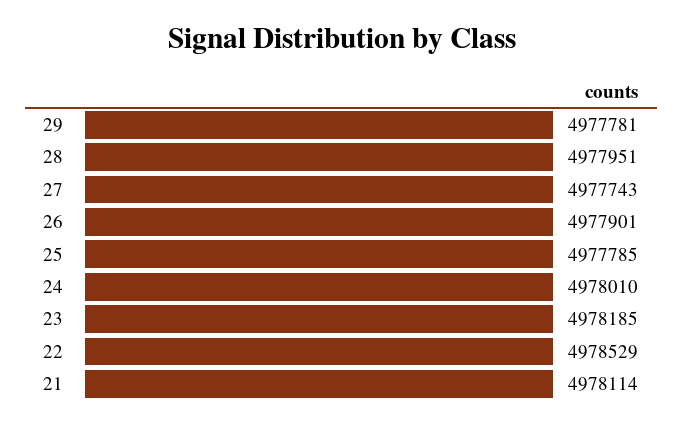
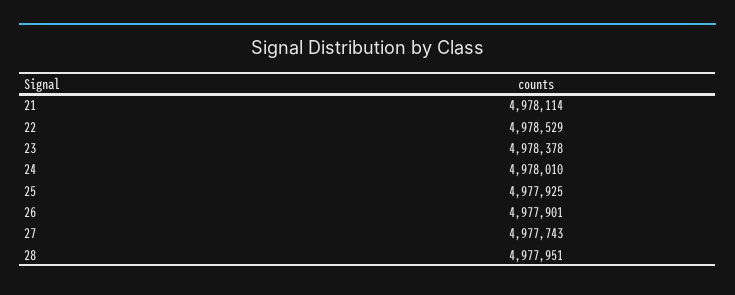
29: 4977781 -> none
25: 4977785 -> 4977925
23: 4978185 -> 4978378

